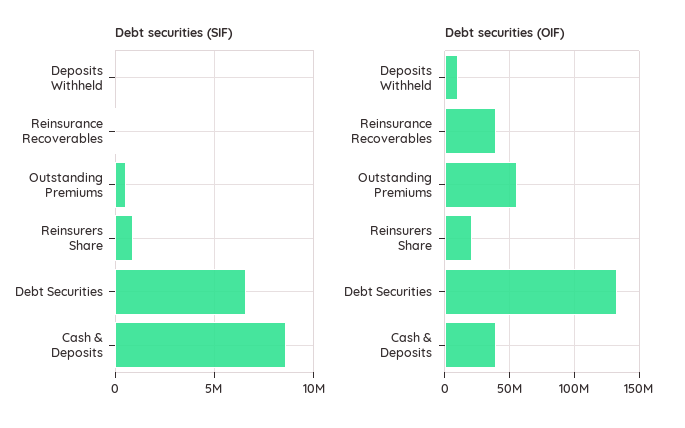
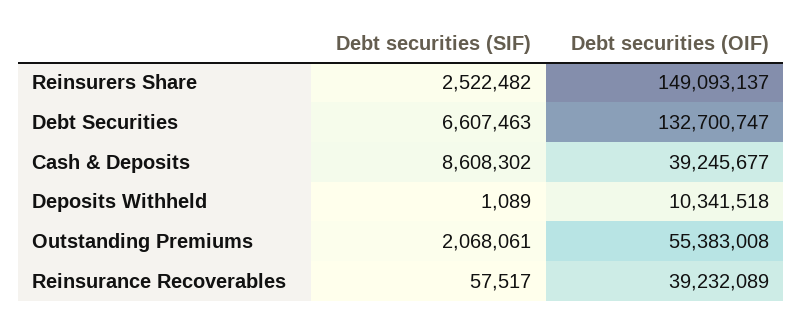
Debt securities (SIF), Outstanding Premiums: 500000 -> 2068061
Debt securities (SIF), Reinsurers Share: 1000000 -> 2522482
Debt securities (OIF), Reinsurers Share: 20000000 -> 149093137

